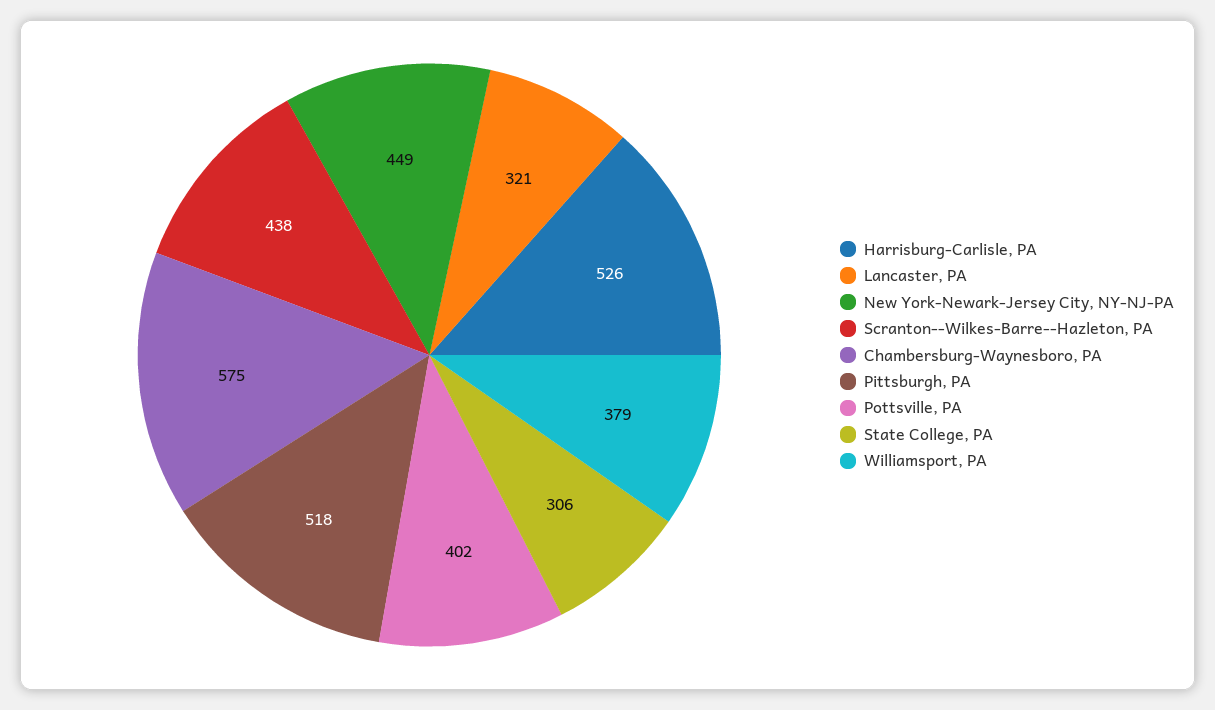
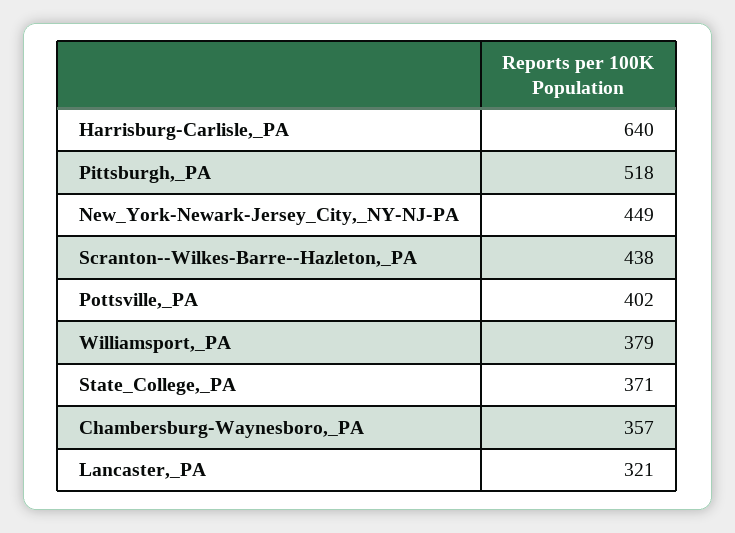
Harrisburg-Carlisle, PA: 526 -> 640
Chambersburg-Waynesboro, PA: 575 -> 357
State College, PA: 306 -> 371

